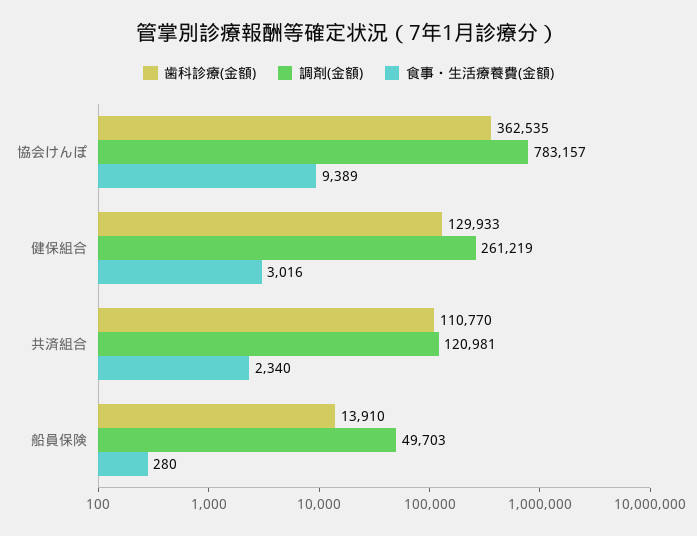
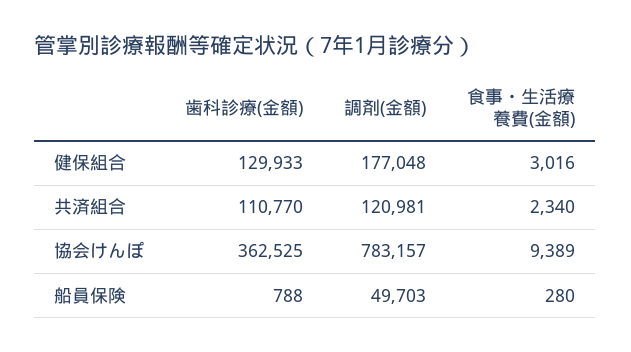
歯科診療(金額), 協会けんぽ: 362535 -> 362525
調剤(金額), 健保組合: 261219 -> 177048
歯科診療(金額), 船員保険: 13910 -> 788

